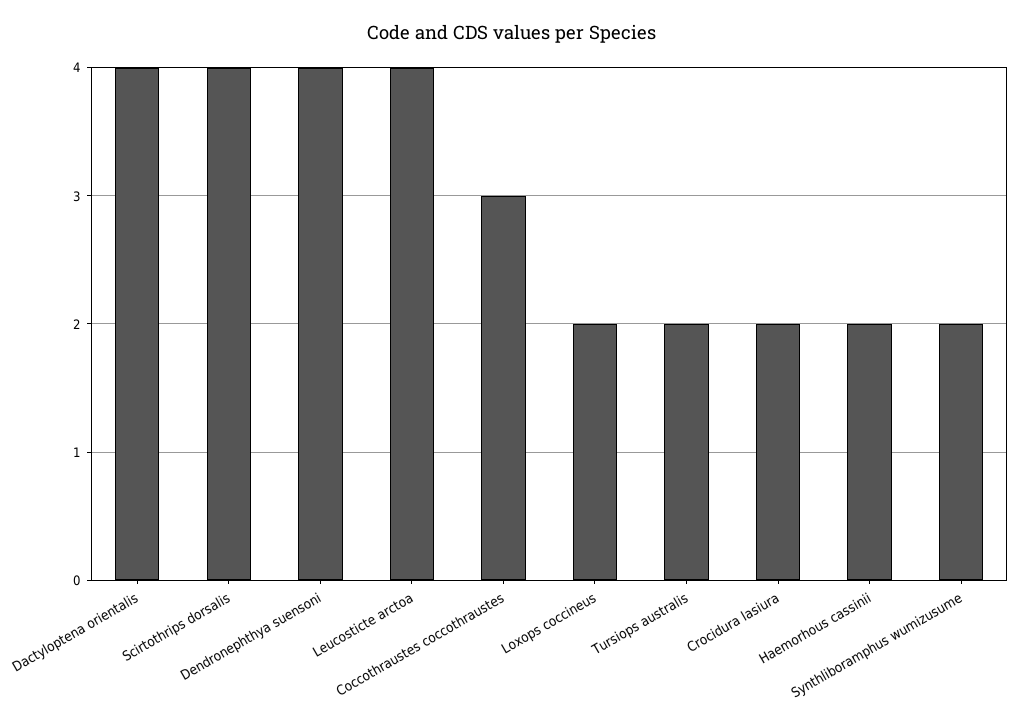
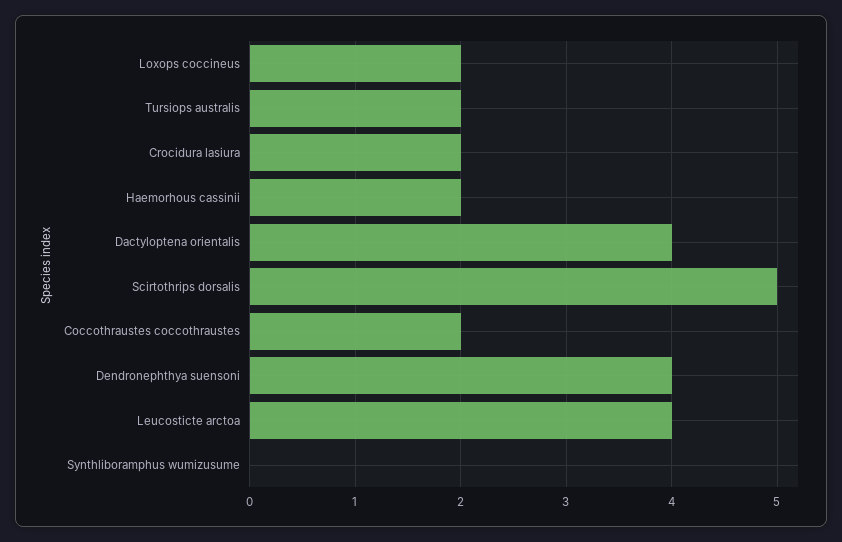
Scirtothrips dorsalis: 4 -> 5
Coccothraustes coccothraustes: 3 -> 2
Synthliboramphus wumizusume: 2 -> 0

